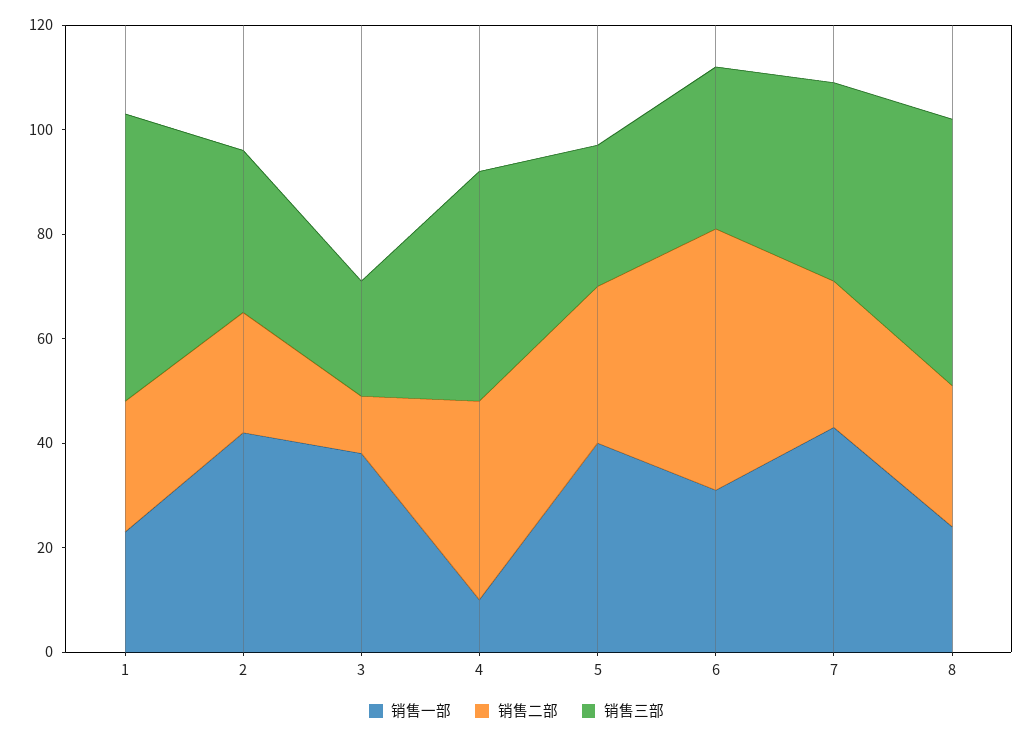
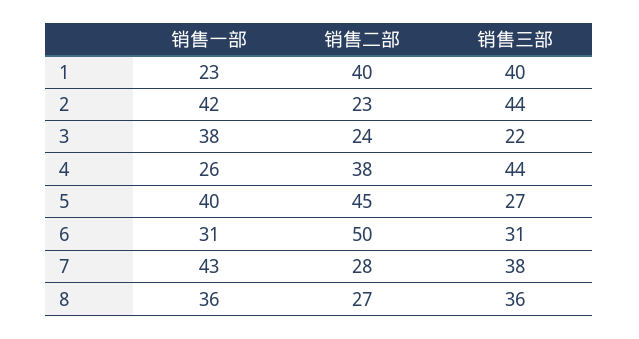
销售二部, 1: 25 -> 40
销售三部, 1: 55 -> 40
销售三部, 2: 30 -> 44
销售二部, 3: 10 -> 24
销售一部, 4: 10 -> 26
销售二部, 5: 30 -> 45
销售一部, 8: 25 -> 36
销售三部, 8: 50 -> 36

